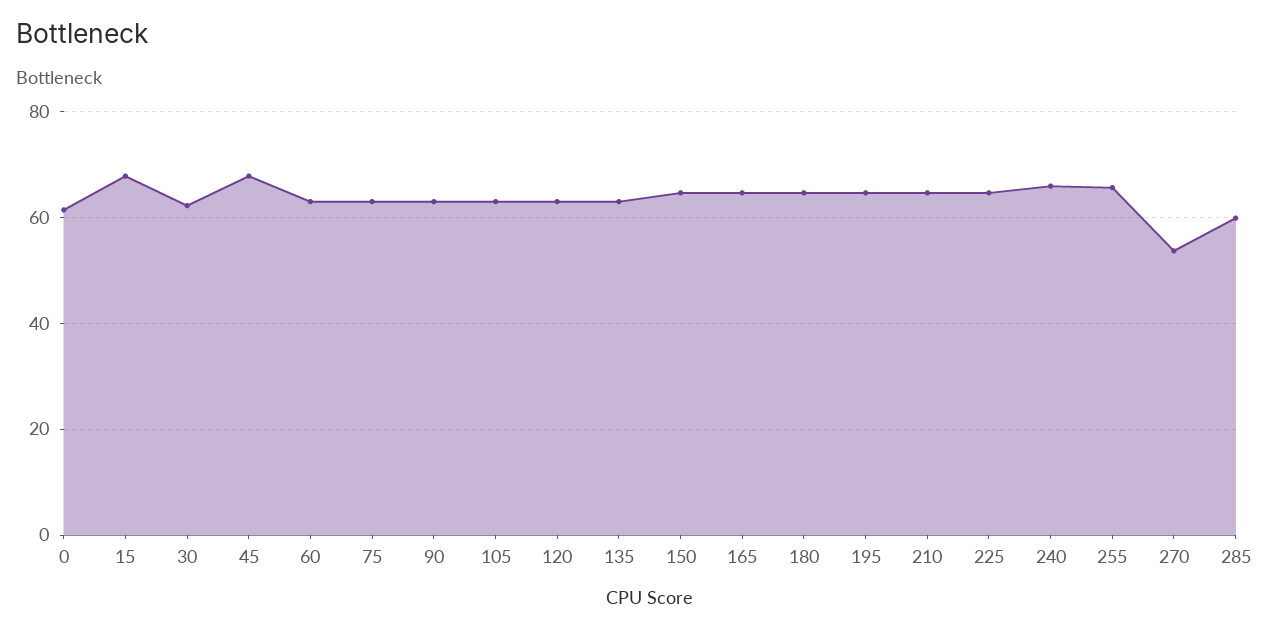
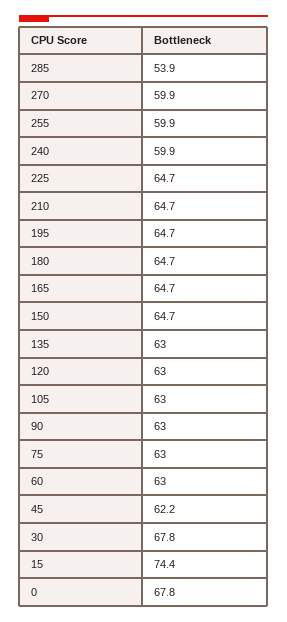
0: 62 -> 67.8
15: 68 -> 74.4
30: 62 -> 67.8
45: 68 -> 62.2
240: 66 -> 59.9
255: 66 -> 59.9
270: 54 -> 59.9
285: 60 -> 53.9

